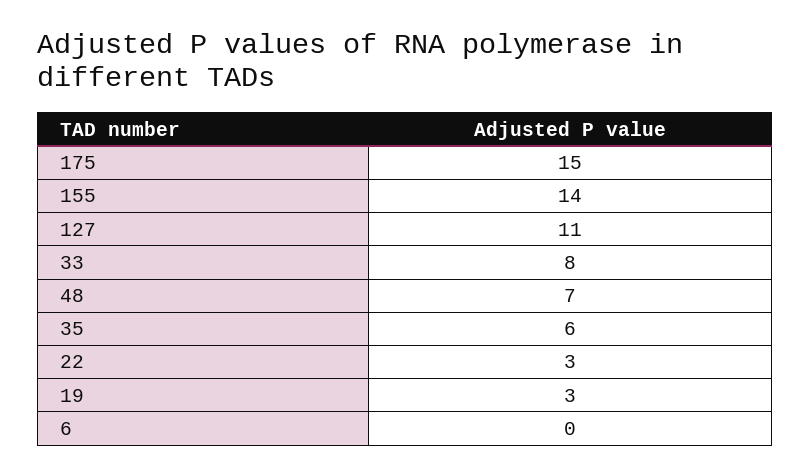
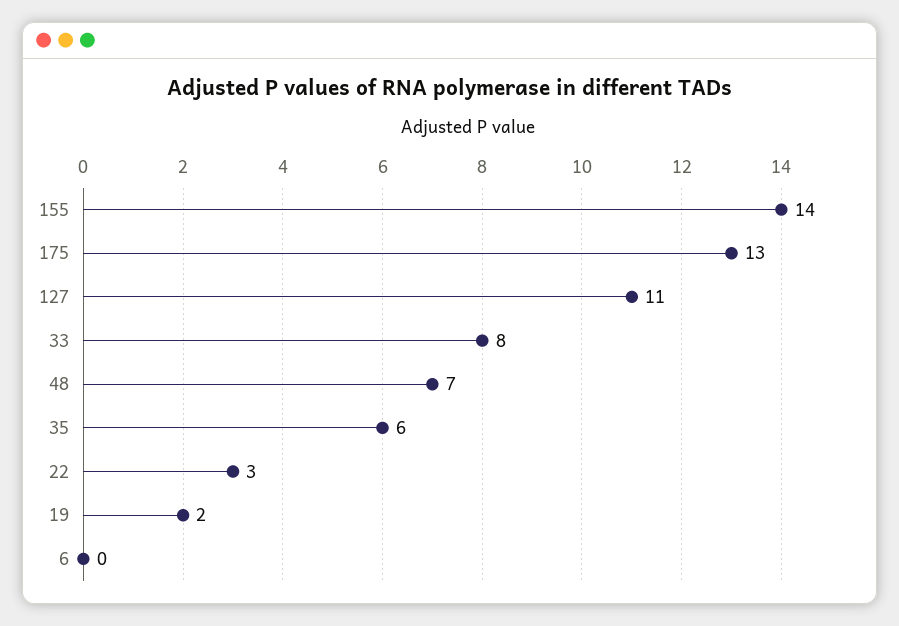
175: 15 -> 13
19: 3 -> 2

